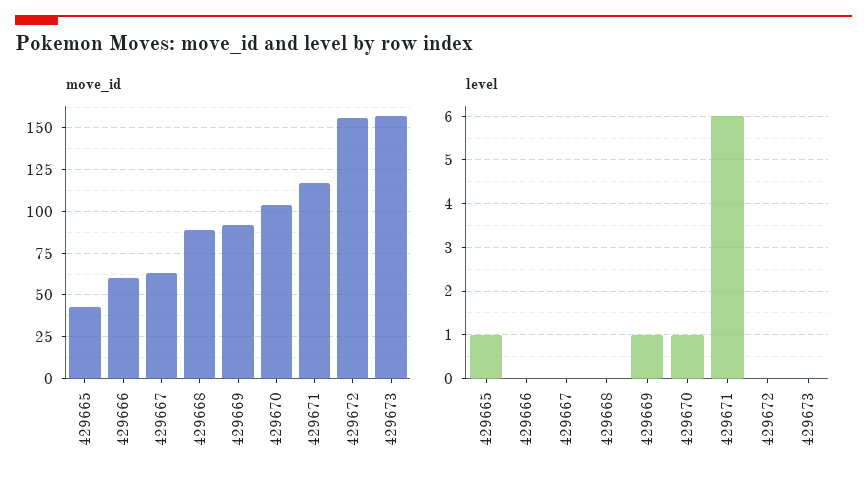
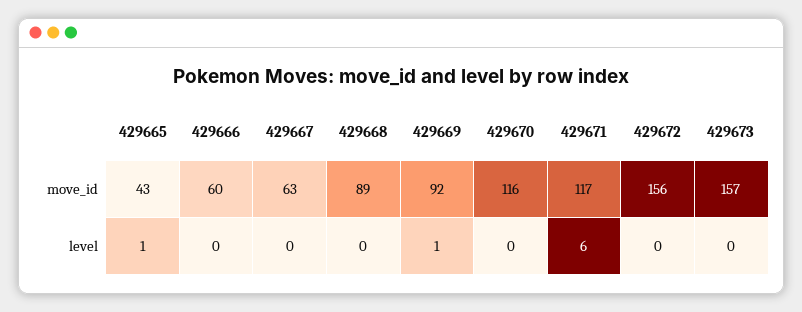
move_id, 429670: 105 -> 116
level, 429670: 1 -> 0

